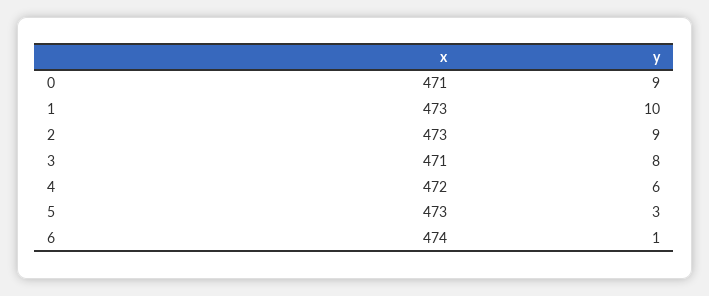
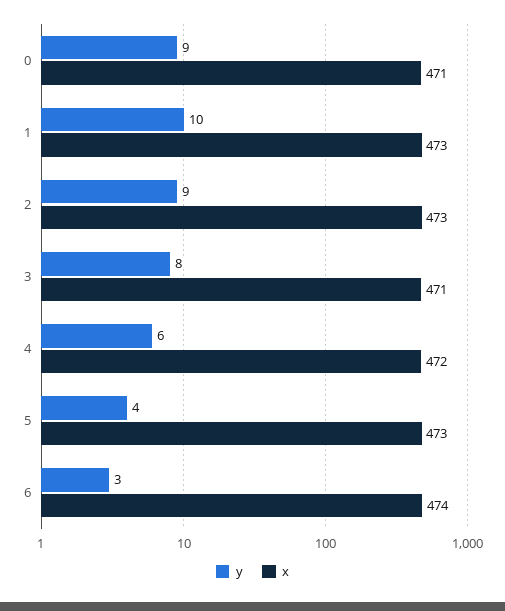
y, 5: 3 -> 4
y, 6: 1 -> 3

